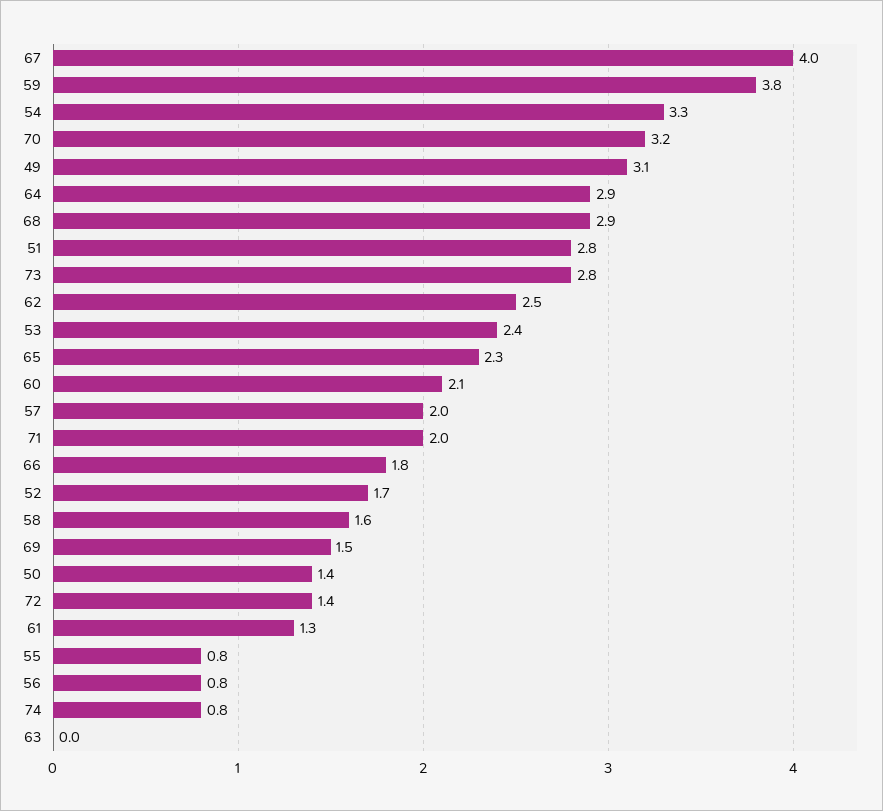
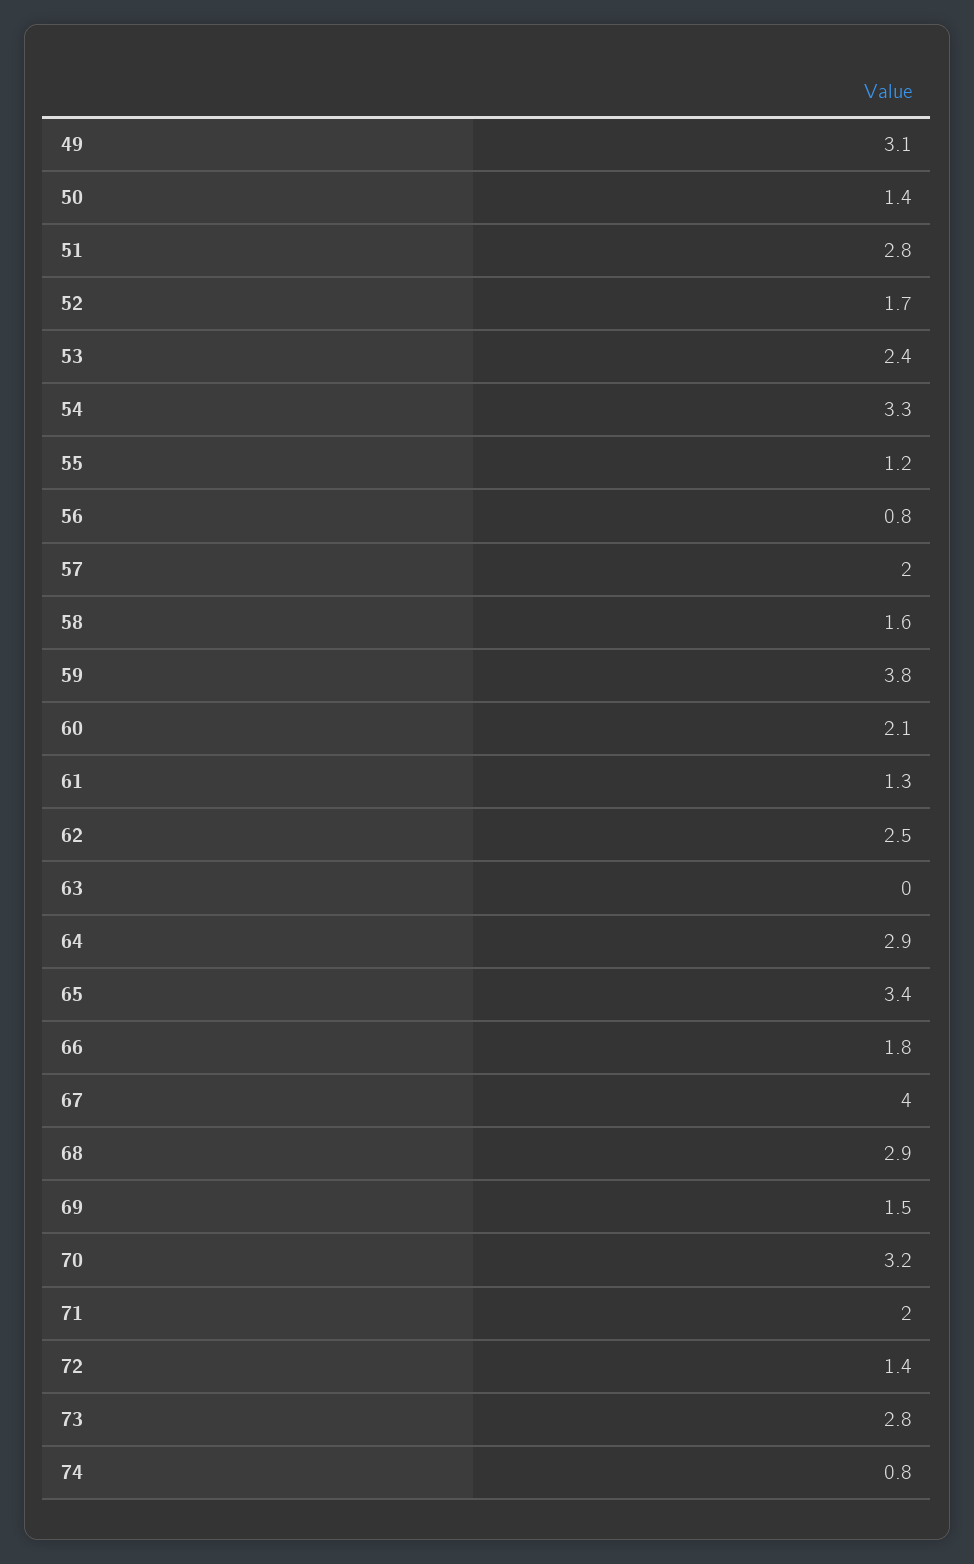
65: 2.3 -> 3.4
55: 0.8 -> 1.2

